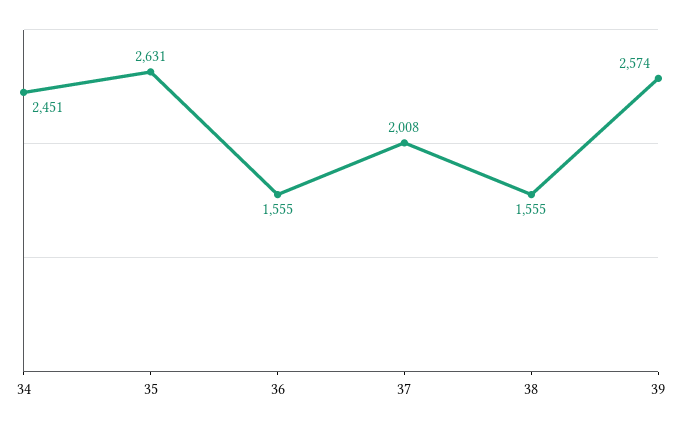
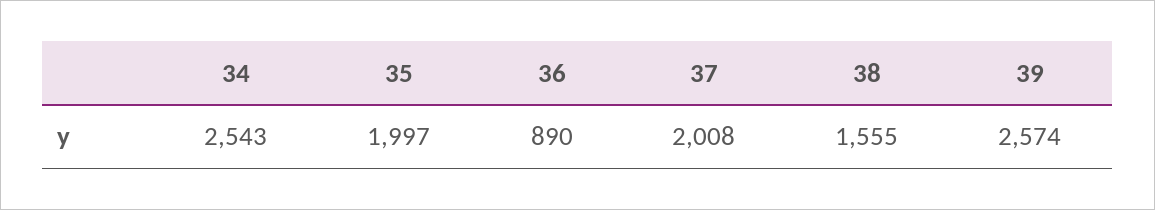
34: 2451 -> 2543
35: 2631 -> 1997
36: 1555 -> 890

